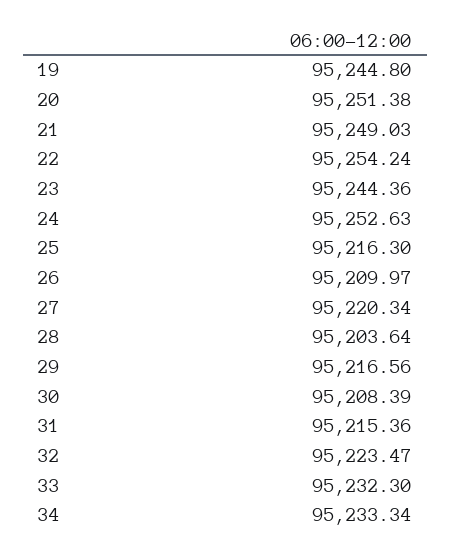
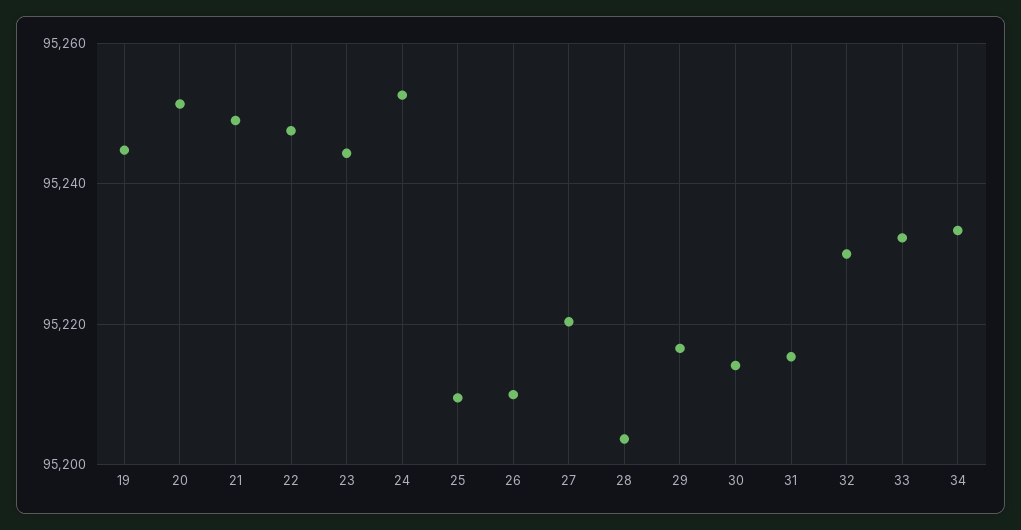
22: 95254.24 -> 95248
25: 95216.3 -> 95210
30: 95208.39 -> 95214
32: 95223.47 -> 95230

